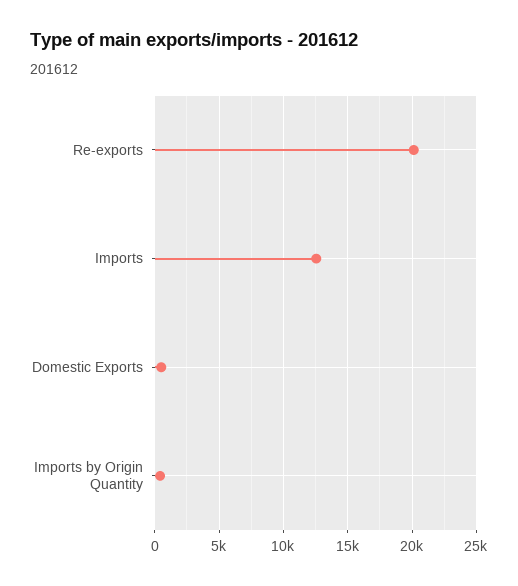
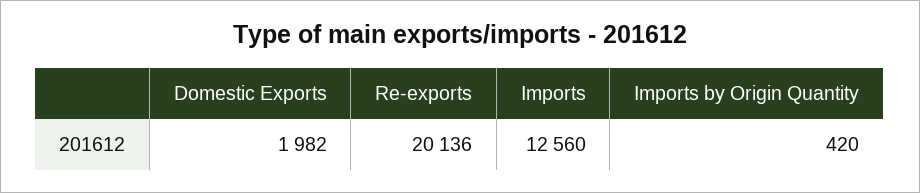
Domestic Exports: 500 -> 1982

